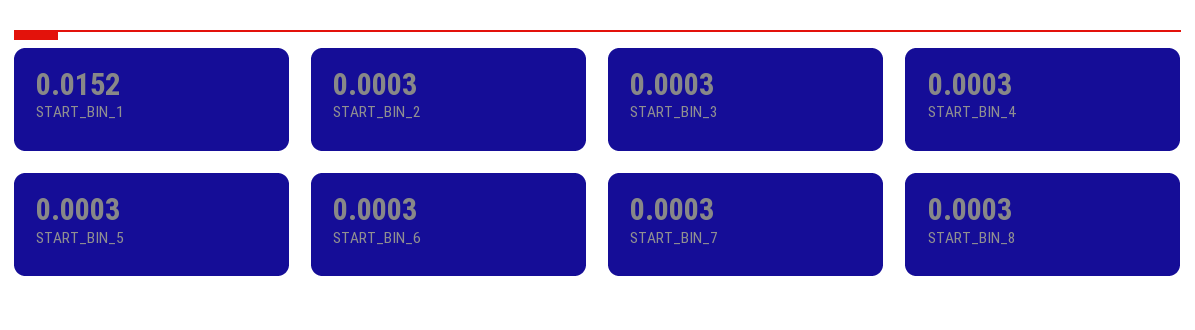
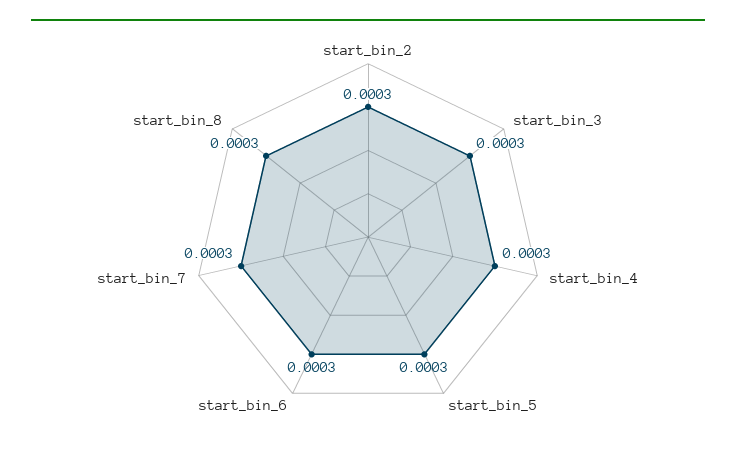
START_BIN_1: 0.0152 -> none

